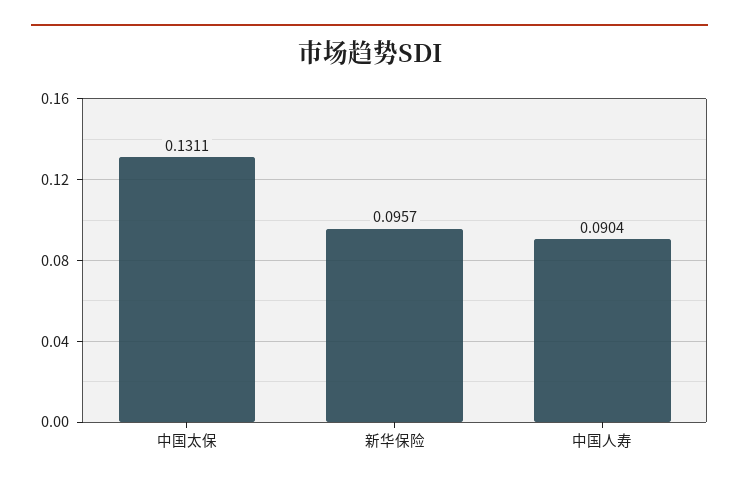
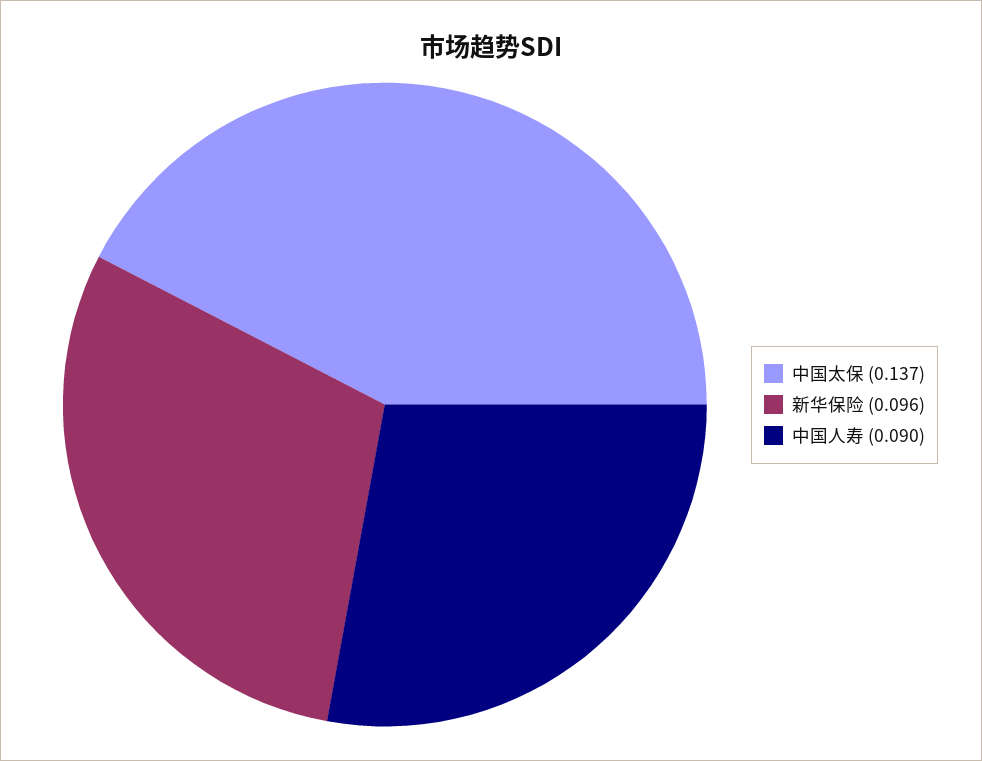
中国太保: 0.1311 -> 0.137

